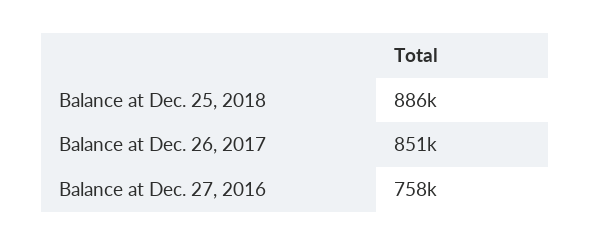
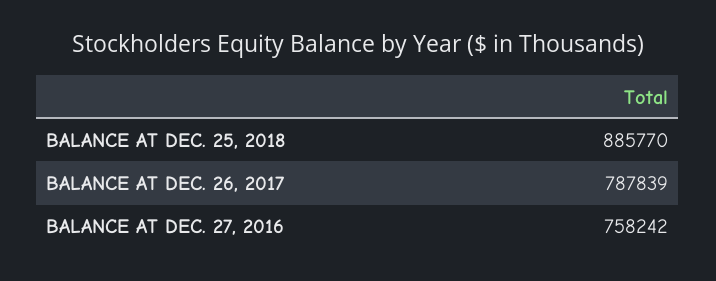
Balance at Dec. 26, 2017: 851000 -> 787839

